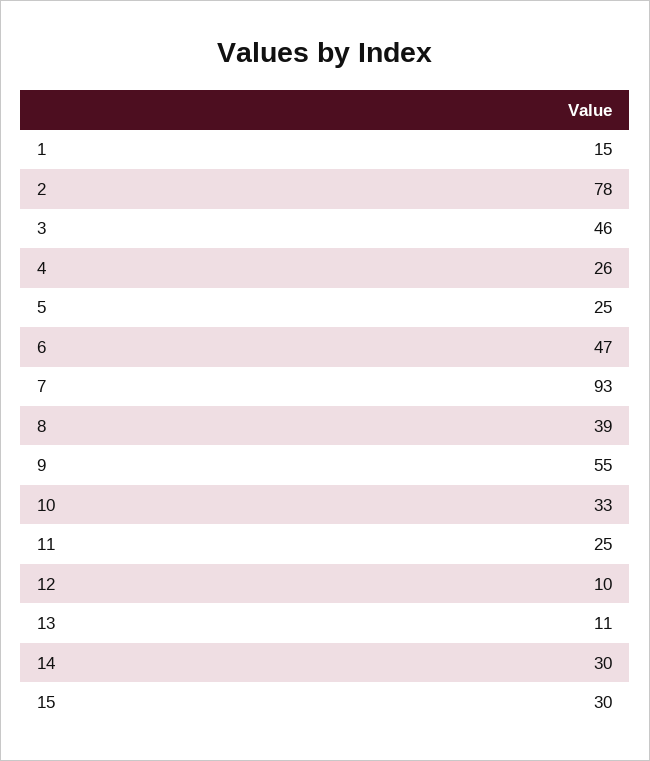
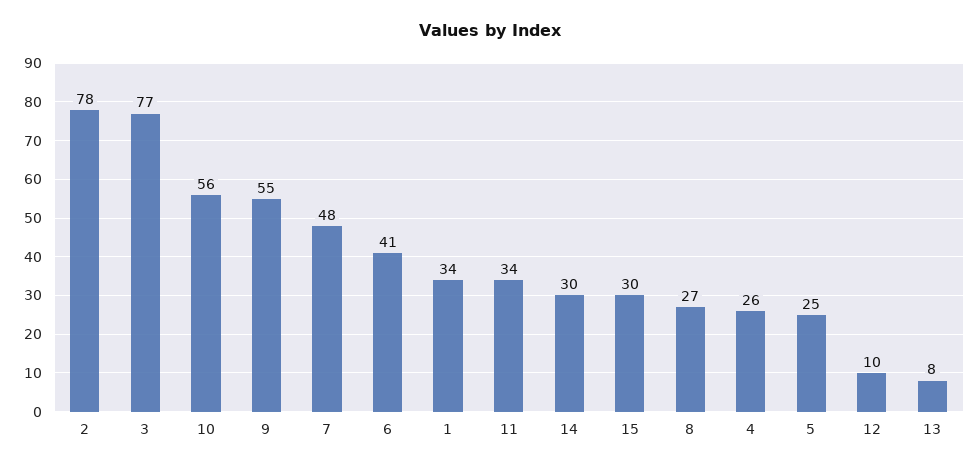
1: 15 -> 34
3: 46 -> 77
6: 47 -> 41
7: 93 -> 48
8: 39 -> 27
10: 33 -> 56
11: 25 -> 34
13: 11 -> 8

